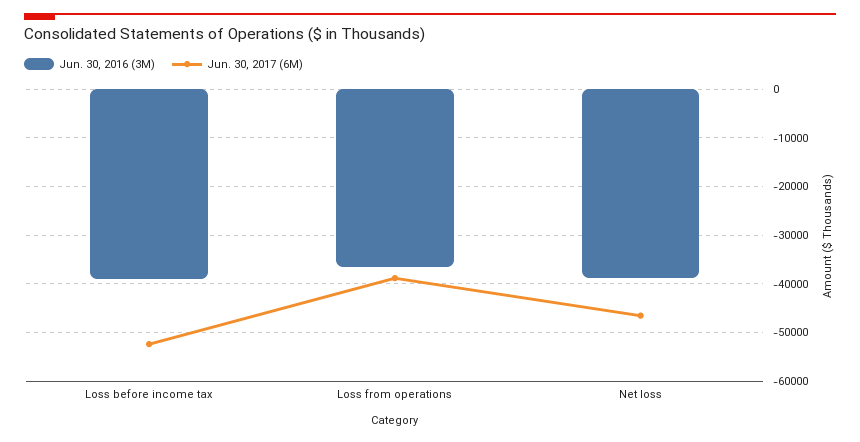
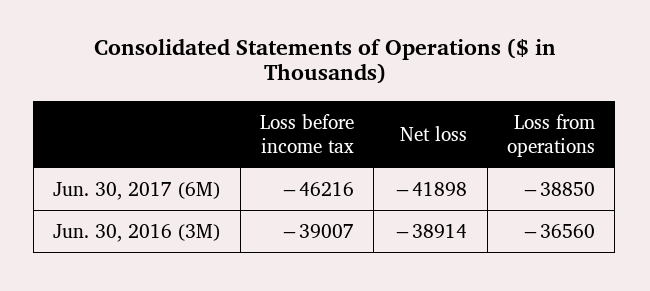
Jun. 30, 2017 (6M), Loss before income tax: -52000 -> -46216
Jun. 30, 2017 (6M), Net loss: -46000 -> -41898

